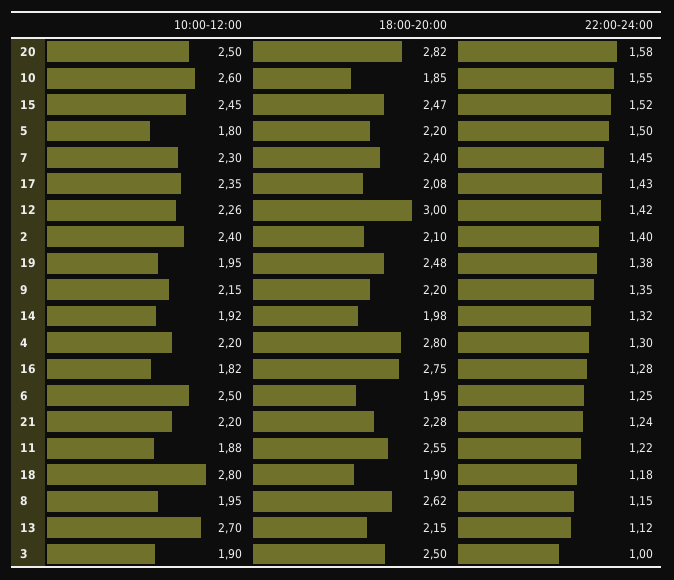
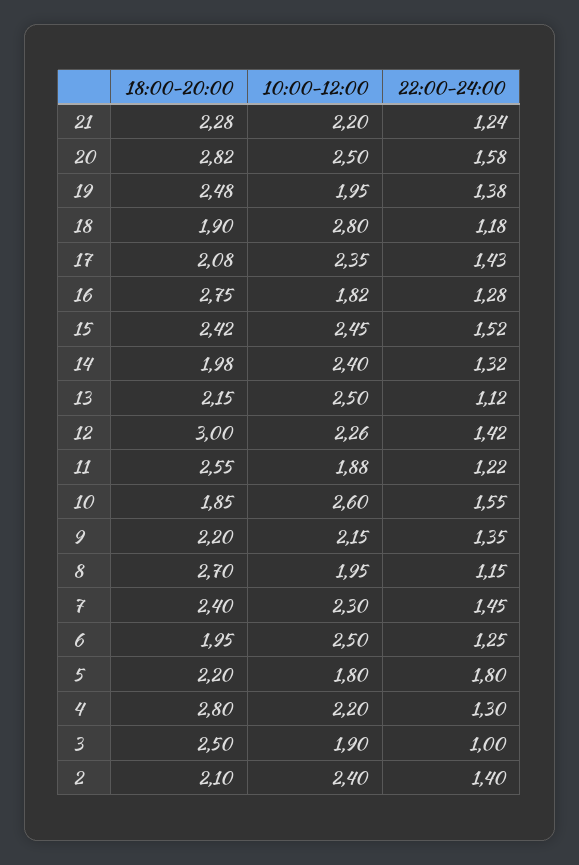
18:00-20:00, 15: 2.47 -> 2.42
22:00-24:00, 5: 1.5 -> 1.8
10:00-12:00, 14: 1.92 -> 2.4
18:00-20:00, 8: 2.62 -> 2.7
10:00-12:00, 13: 2.7 -> 2.5

